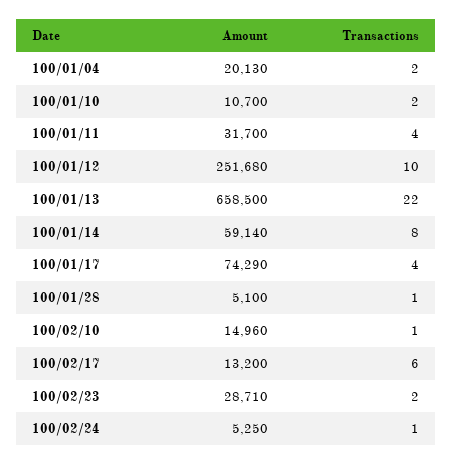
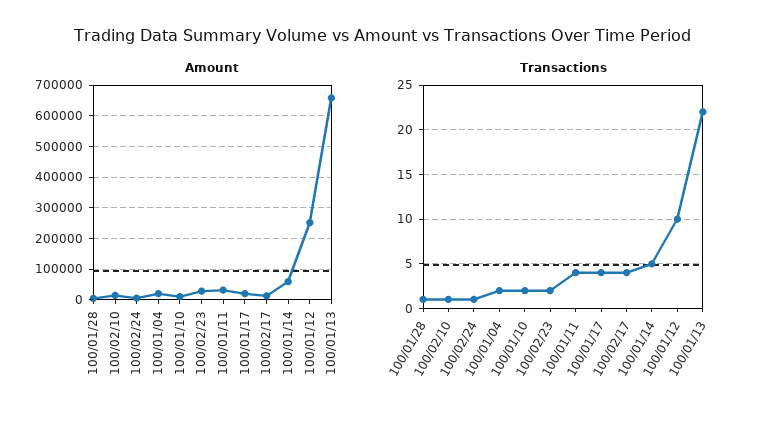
Transactions, 100/01/14: 8 -> 5
Amount, 100/01/17: 74290 -> 20000
Transactions, 100/02/17: 6 -> 4

